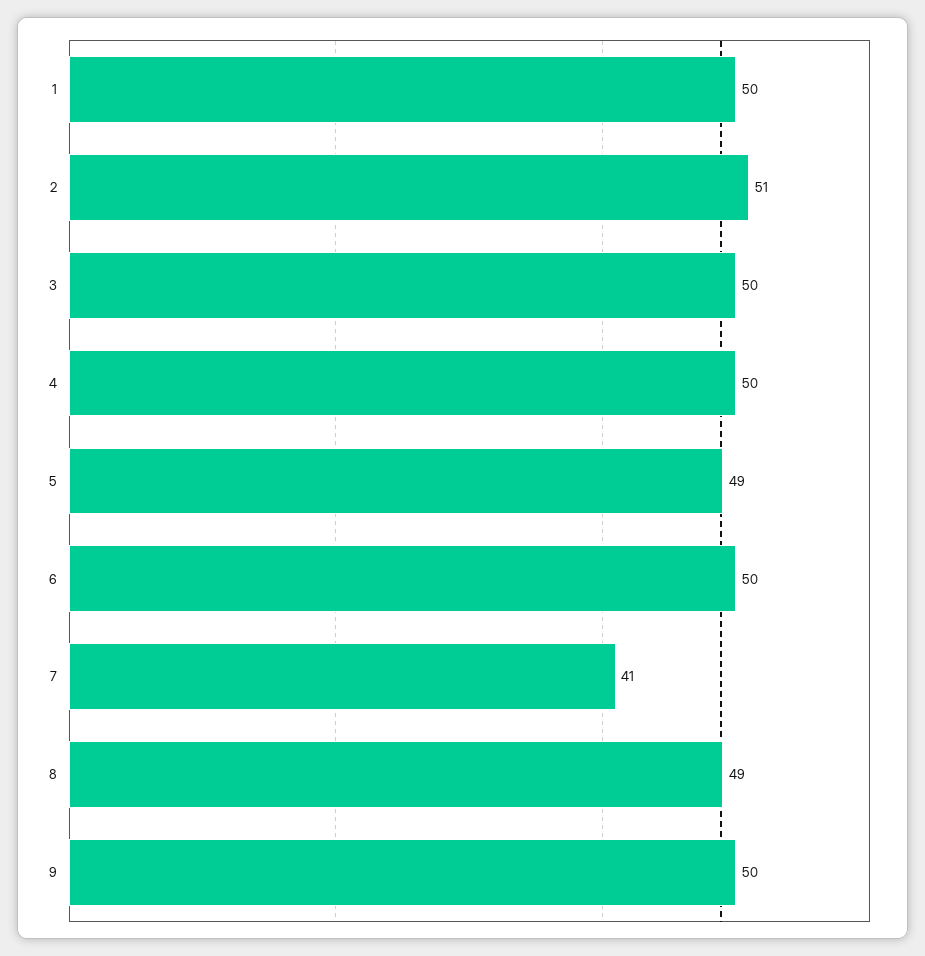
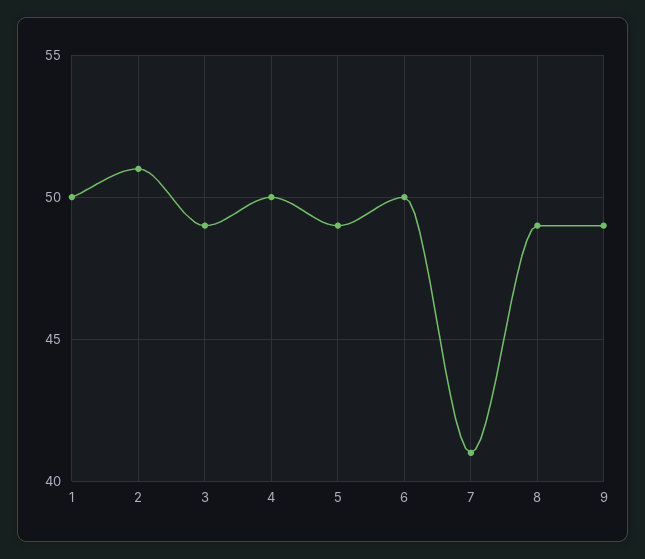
3: 50 -> 49
9: 50 -> 49

